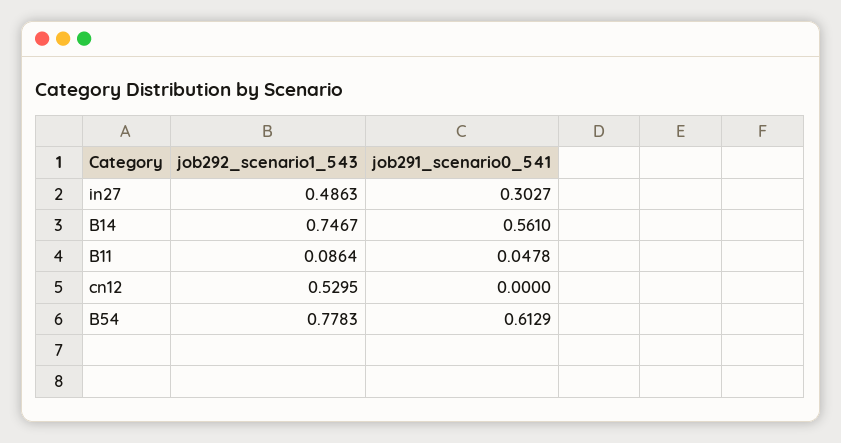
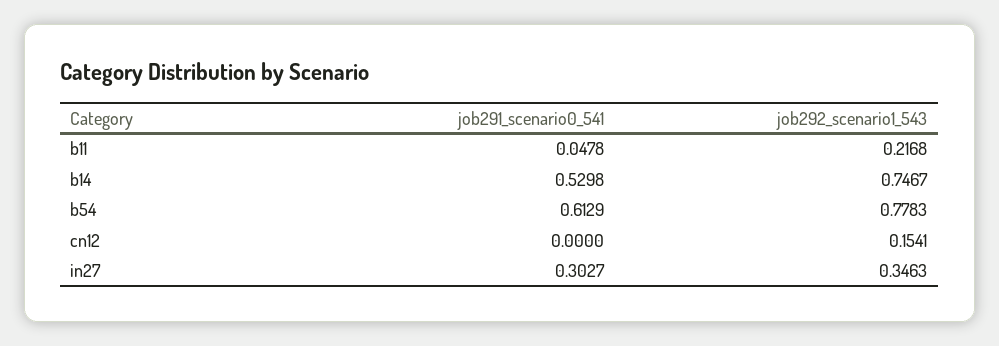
job292_scenario1_543, in27: 0.4863 -> 0.3463
job291_scenario0_541, B14: 0.561 -> 0.5298
job292_scenario1_543, B11: 0.0864 -> 0.2168
job292_scenario1_543, cn12: 0.5295 -> 0.1541

